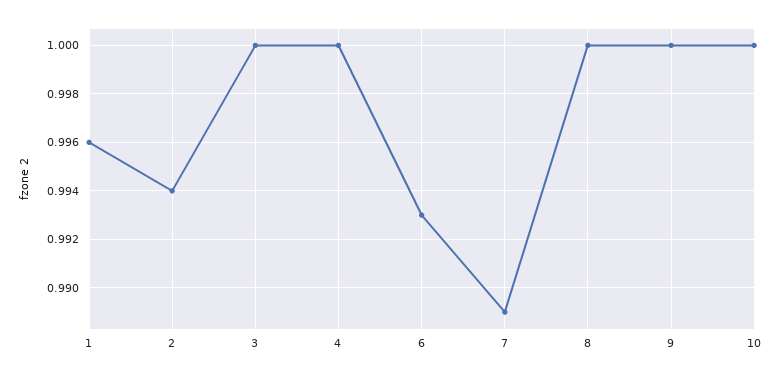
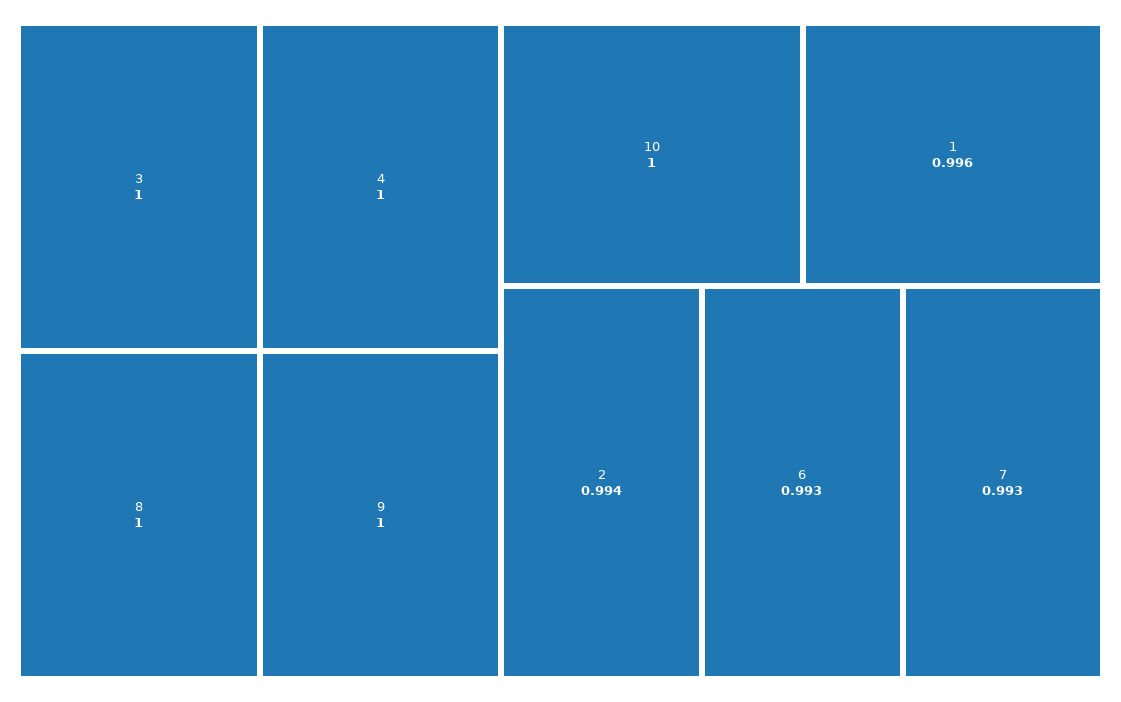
7: 0.989 -> 0.993

